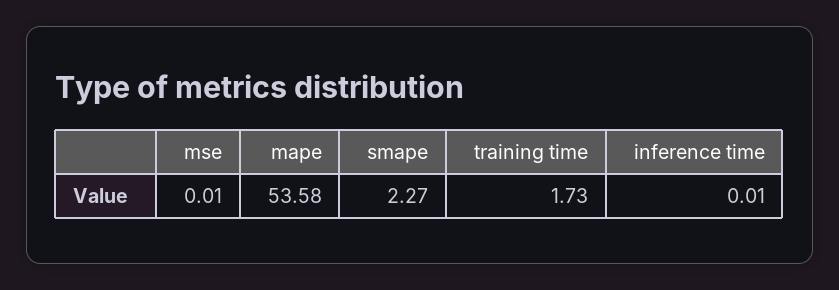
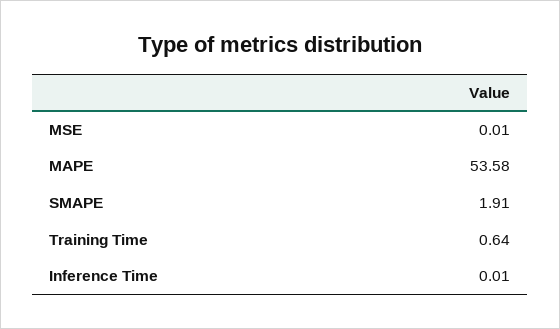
smape: 2.27 -> 1.91
training time: 1.73 -> 0.64

